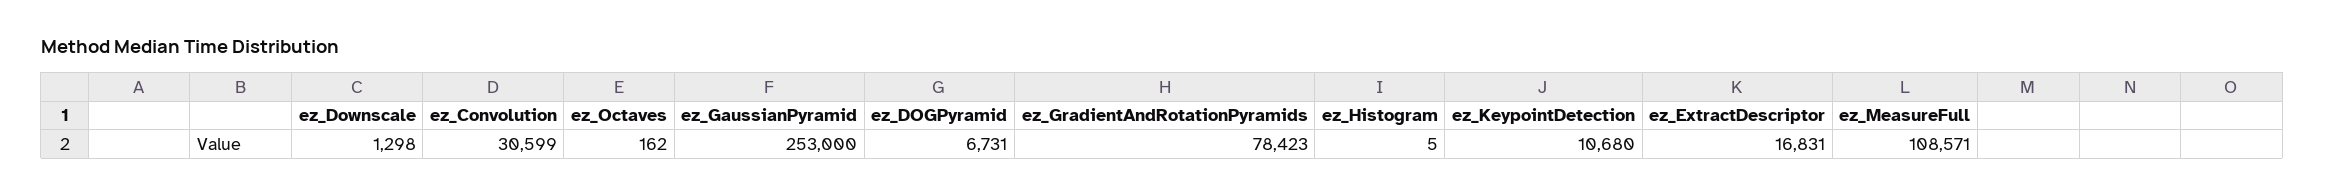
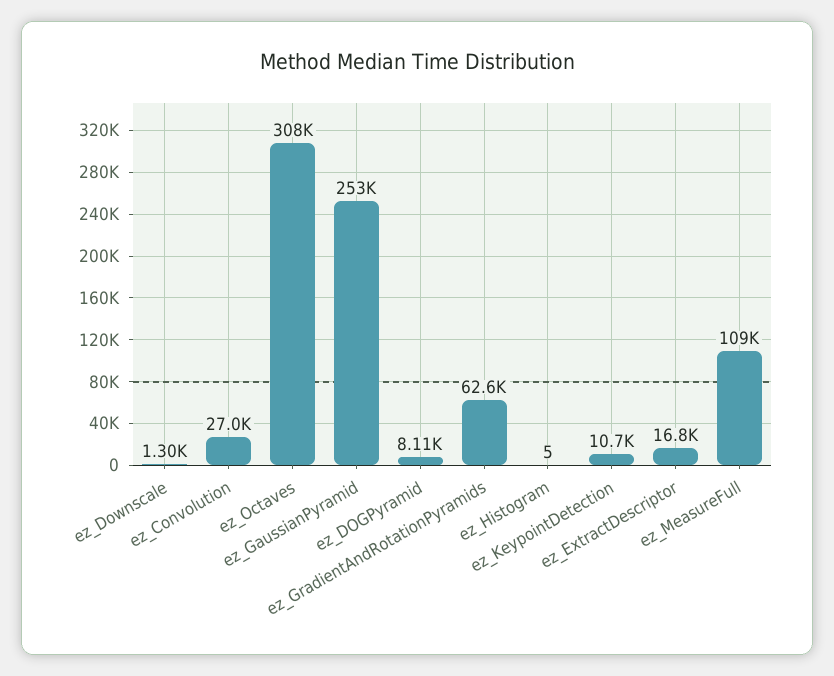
ez_Convolution: 30599 -> 27000
ez_Octaves: 162 -> 308000
ez_DOGPyramid: 6731 -> 8110
ez_GradientAndRotationPyramids: 78423 -> 62600

